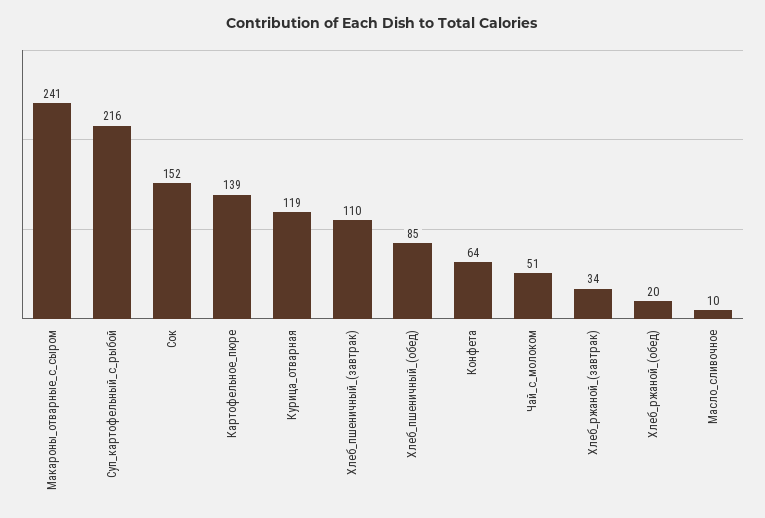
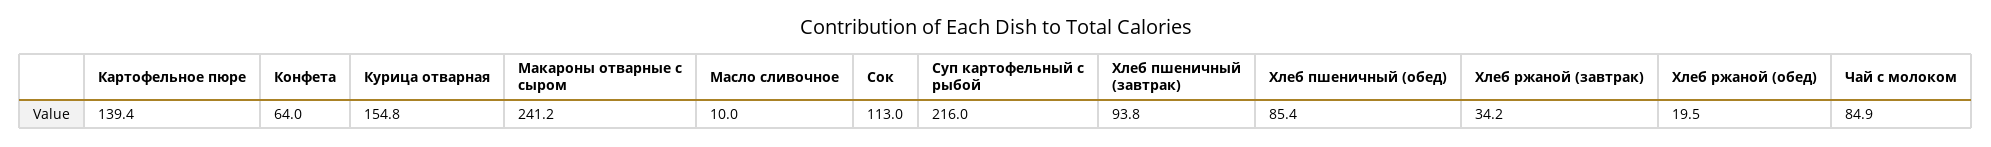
Сок: 152 -> 113
Курица_отварная: 119 -> 154.8
Хлеб_пшеничный_(завтрак): 110 -> 93.8
Чай_с_молоком: 51 -> 84.9

